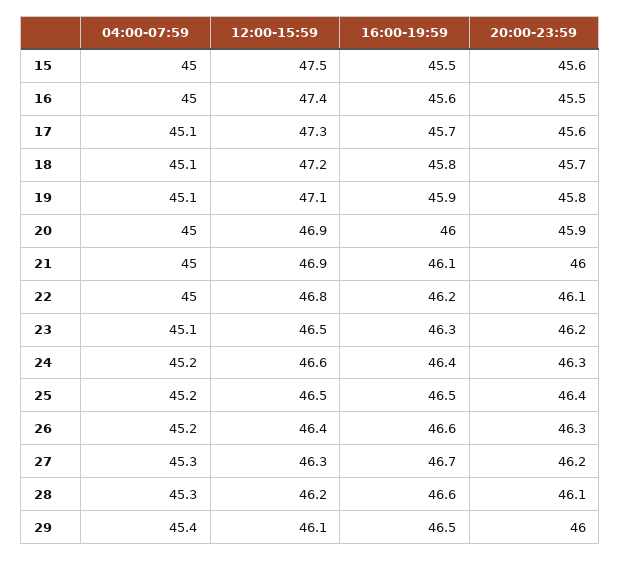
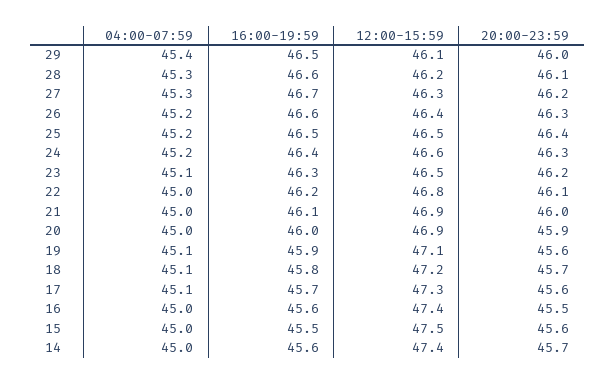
20:00-23:59, 19: 45.8 -> 45.6
04:00-07:59, 14: none -> 45
16:00-19:59, 14: none -> 45.6
12:00-15:59, 14: none -> 47.4
20:00-23:59, 14: none -> 45.7

